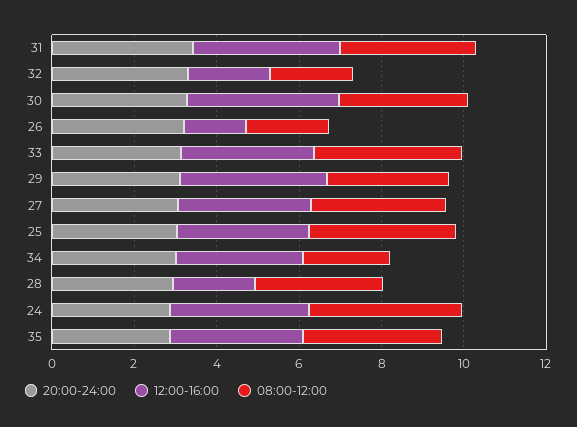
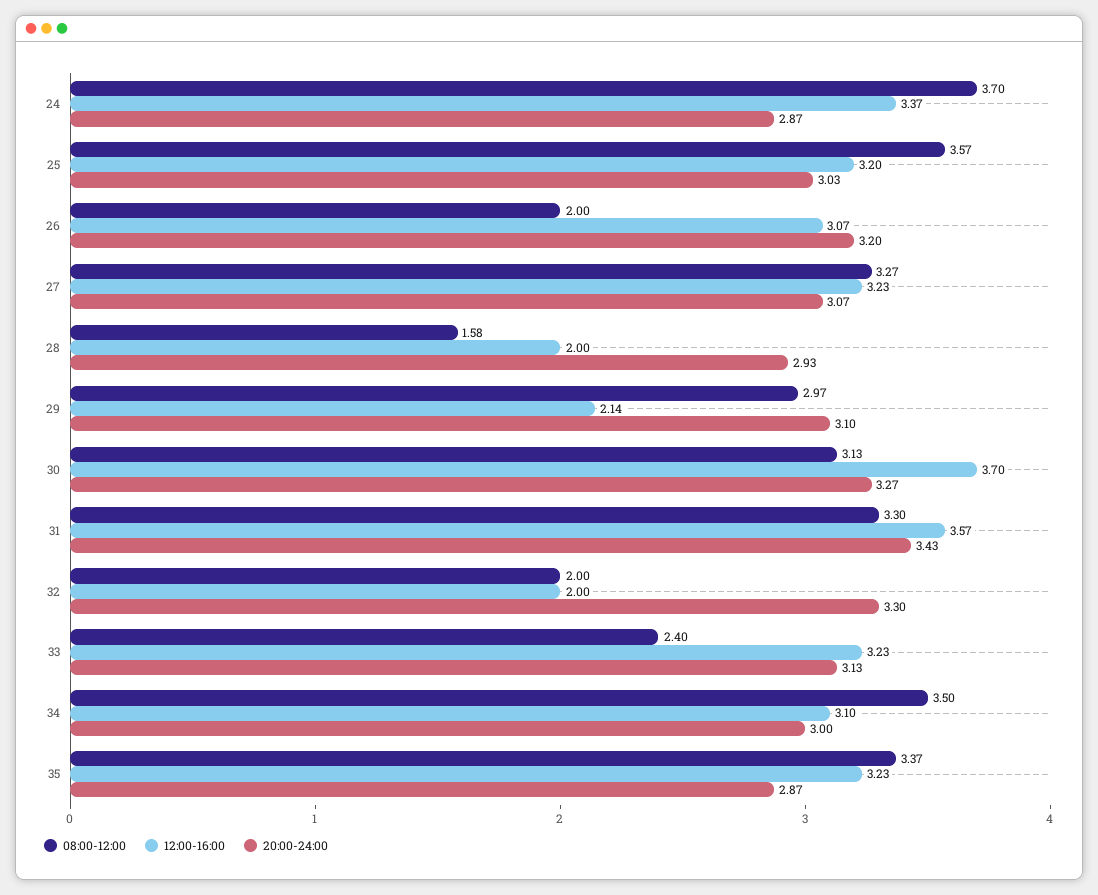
12:00-16:00, 26: 1.5 -> 3.07
08:00-12:00, 33: 3.5 -> 2.4
12:00-16:00, 29: 3.5 -> 2.14
08:00-12:00, 34: 2 -> 3.5
08:00-12:00, 28: 3 -> 1.58

